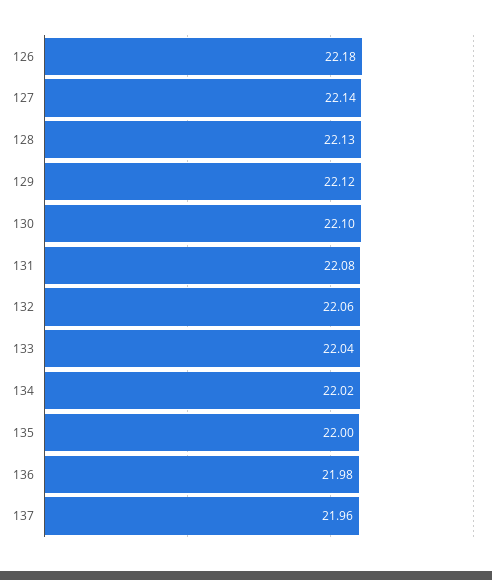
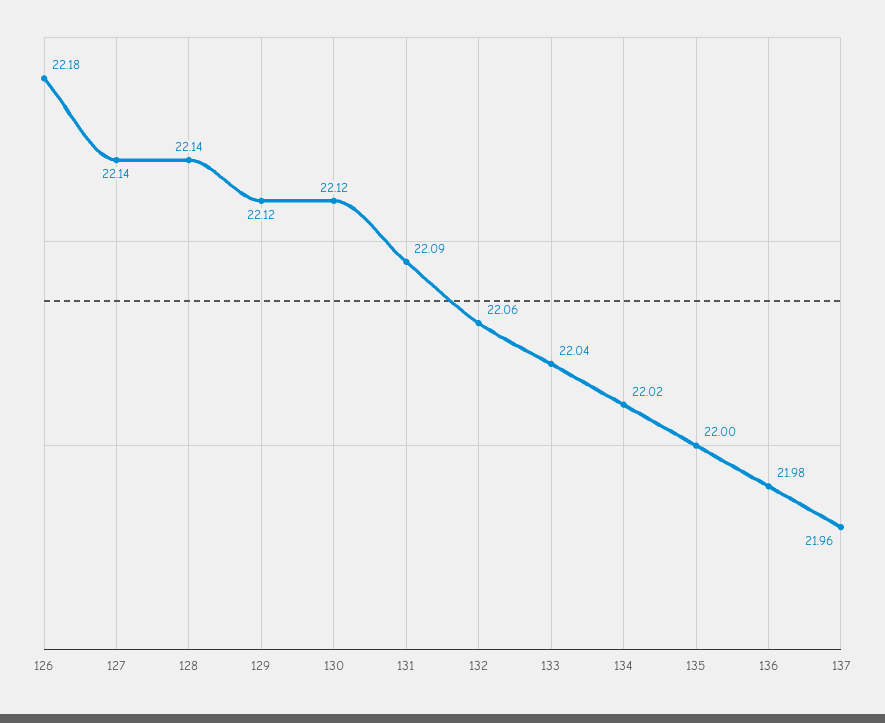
128: 22.13 -> 22.14
130: 22.1 -> 22.12
131: 22.08 -> 22.09

